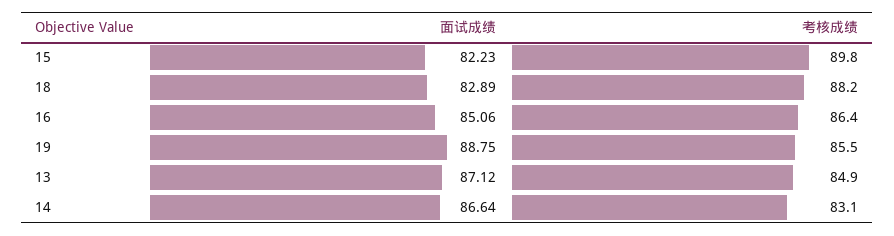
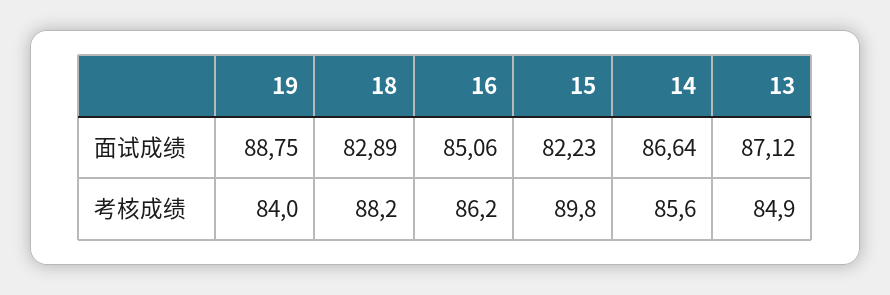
考核成绩, 16: 86.4 -> 86.2
考核成绩, 19: 85.5 -> 84
考核成绩, 14: 83.1 -> 85.6

